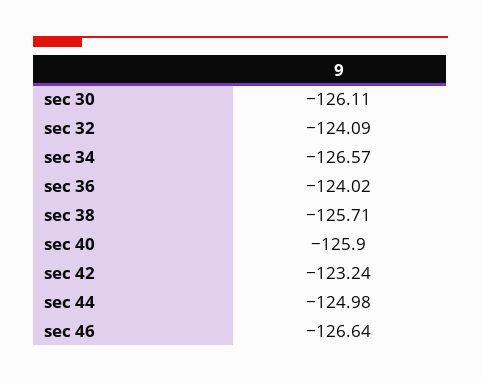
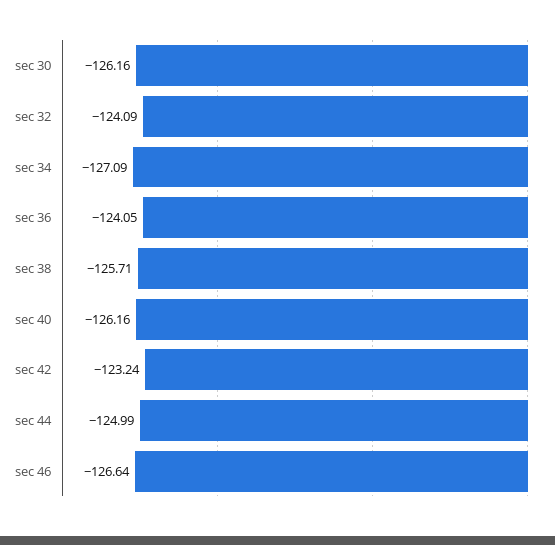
sec 30: -126.11 -> -126.16
sec 34: -126.57 -> -127.09
sec 36: -124.02 -> -124.05
sec 40: -125.9 -> -126.16
sec 44: -124.98 -> -124.99

